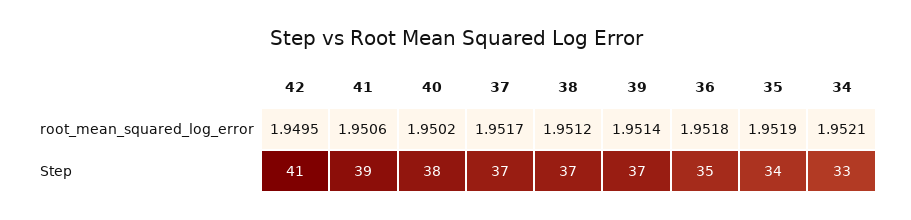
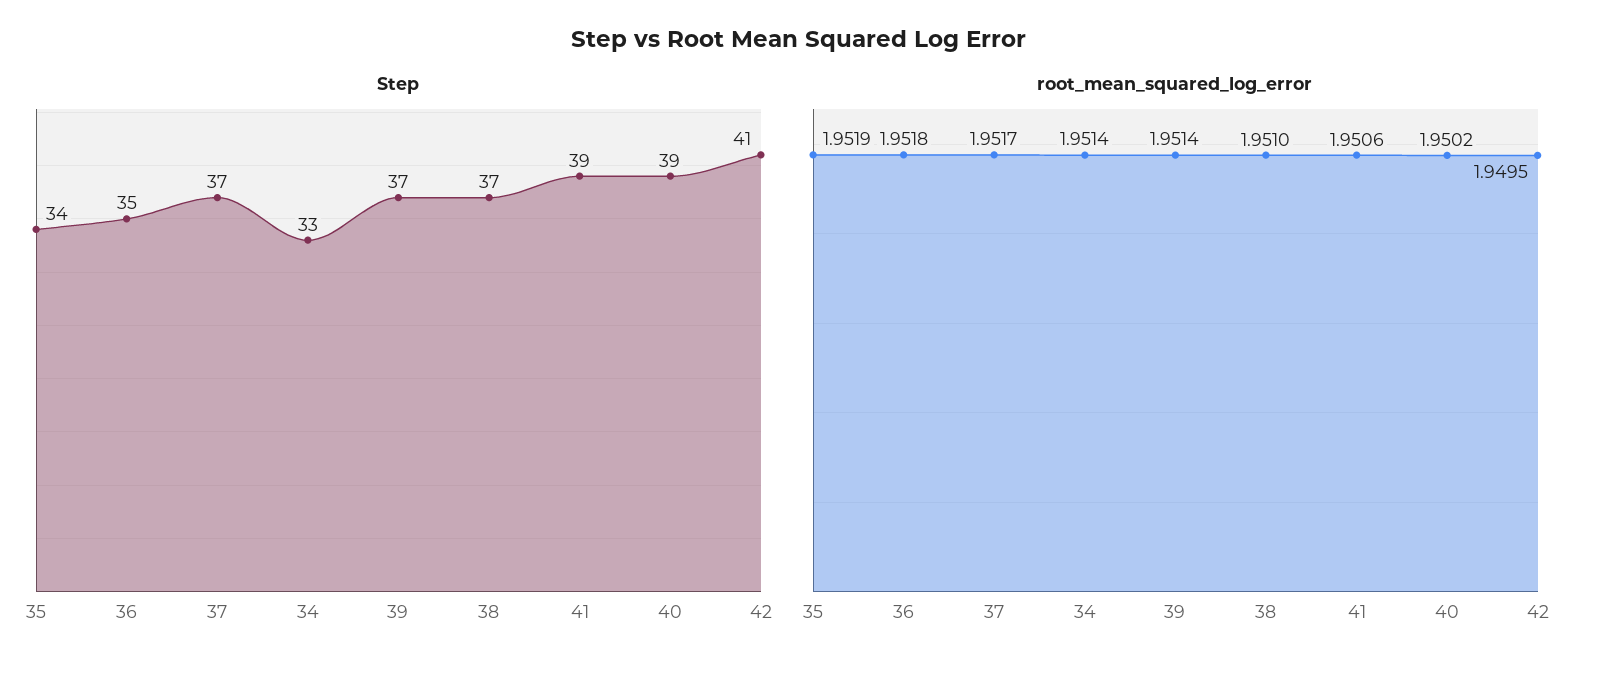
root_mean_squared_log_error, 38: 1.9512 -> 1.951
root_mean_squared_log_error, 34: 1.9521 -> 1.9514
Step, 40: 38 -> 39

